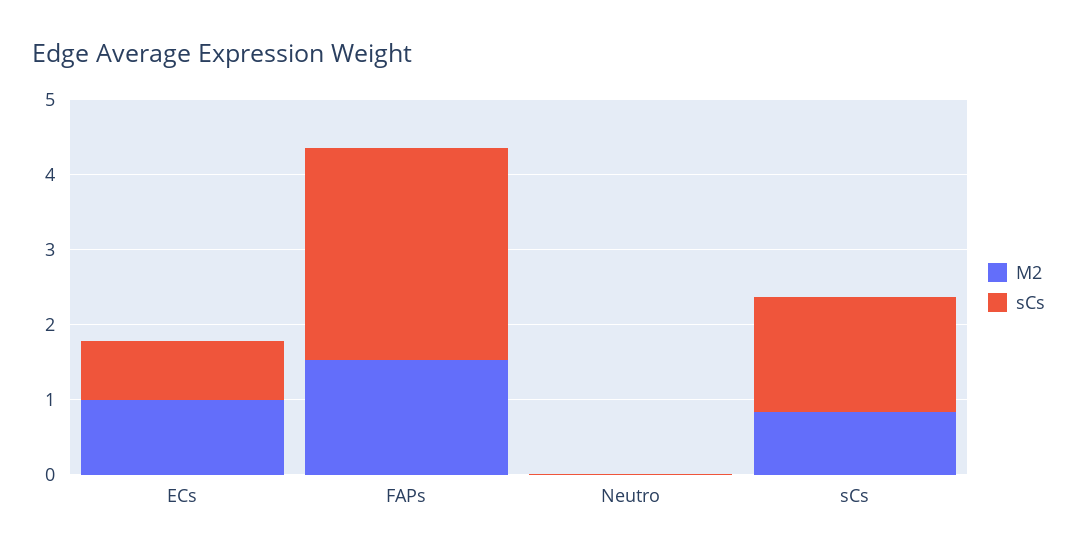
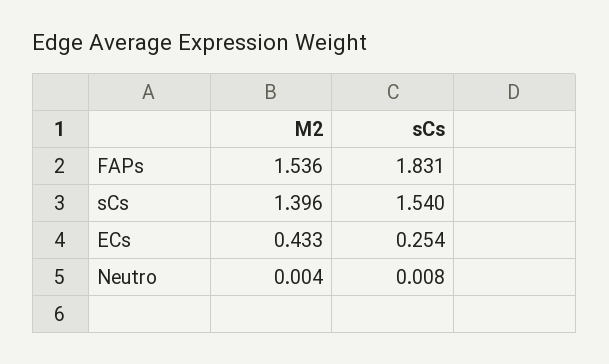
M2, ECs: 1 -> 0.433
sCs, ECs: 0.8 -> 0.254
sCs, FAPs: 2.8 -> 1.831
M2, sCs: 0.8 -> 1.396

